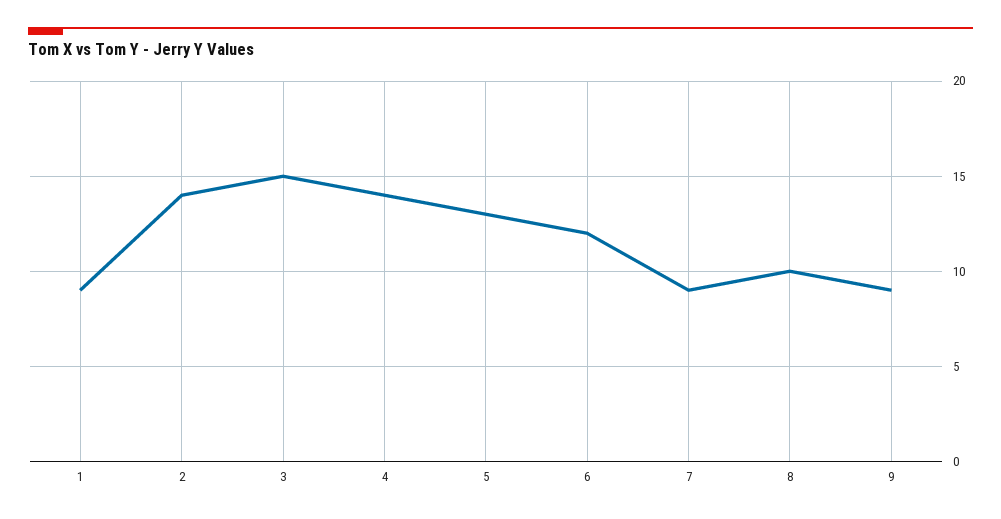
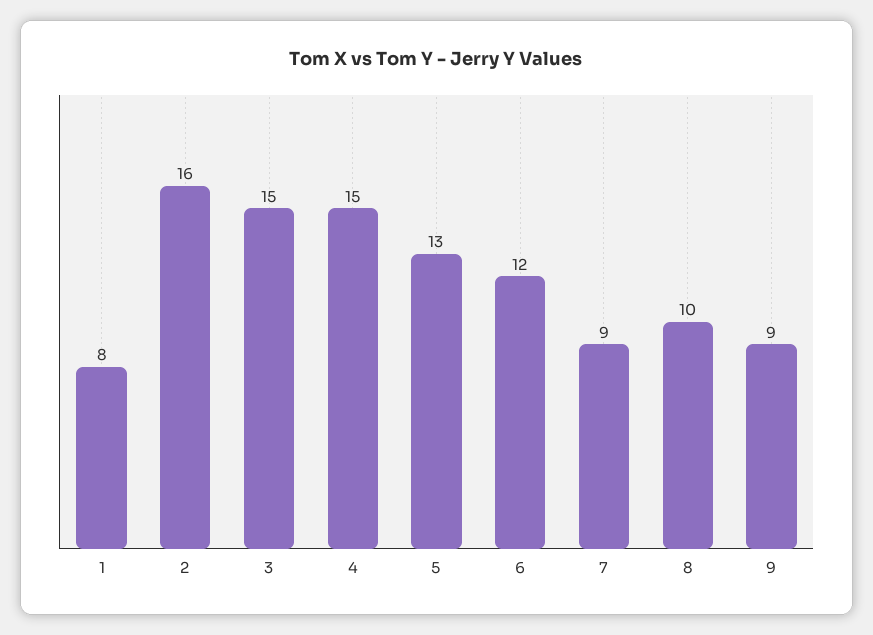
1: 9 -> 8
2: 14 -> 16
4: 14 -> 15

